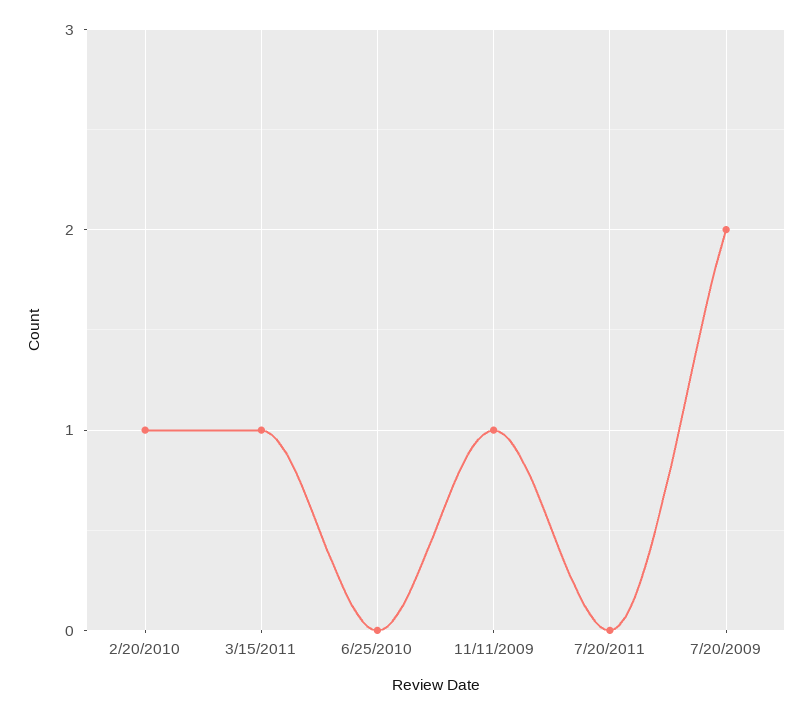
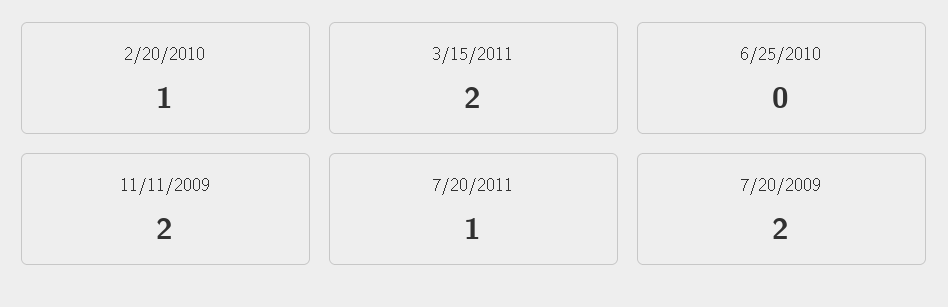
3/15/2011: 1 -> 2
11/11/2009: 1 -> 2
7/20/2011: 0 -> 1

